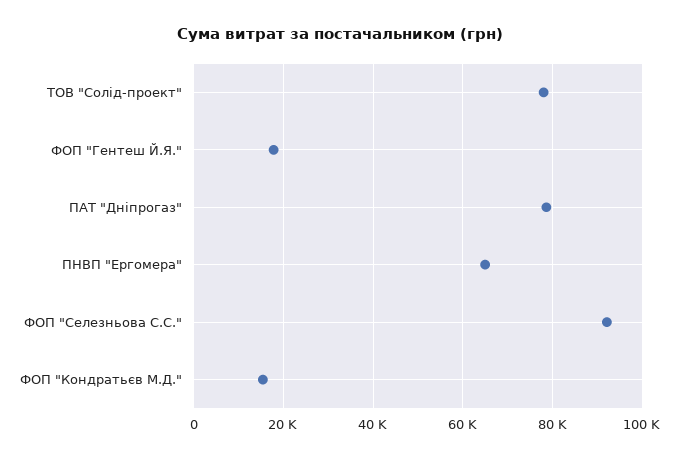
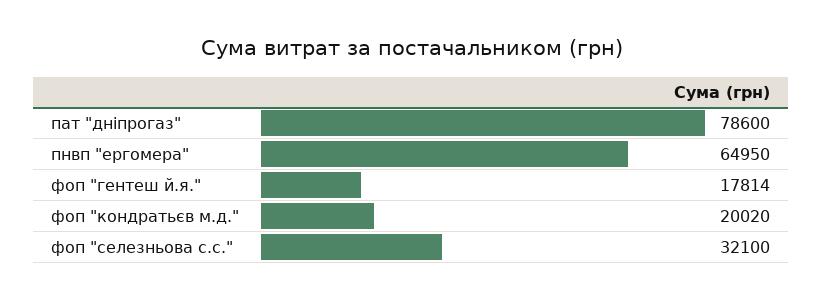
ТОВ "Солід-проект": 78000 -> none
ФОП "Селезньова С.С.": 92000 -> 32100
ФОП "Кондратьєв М.Д.": 16000 -> 20020

